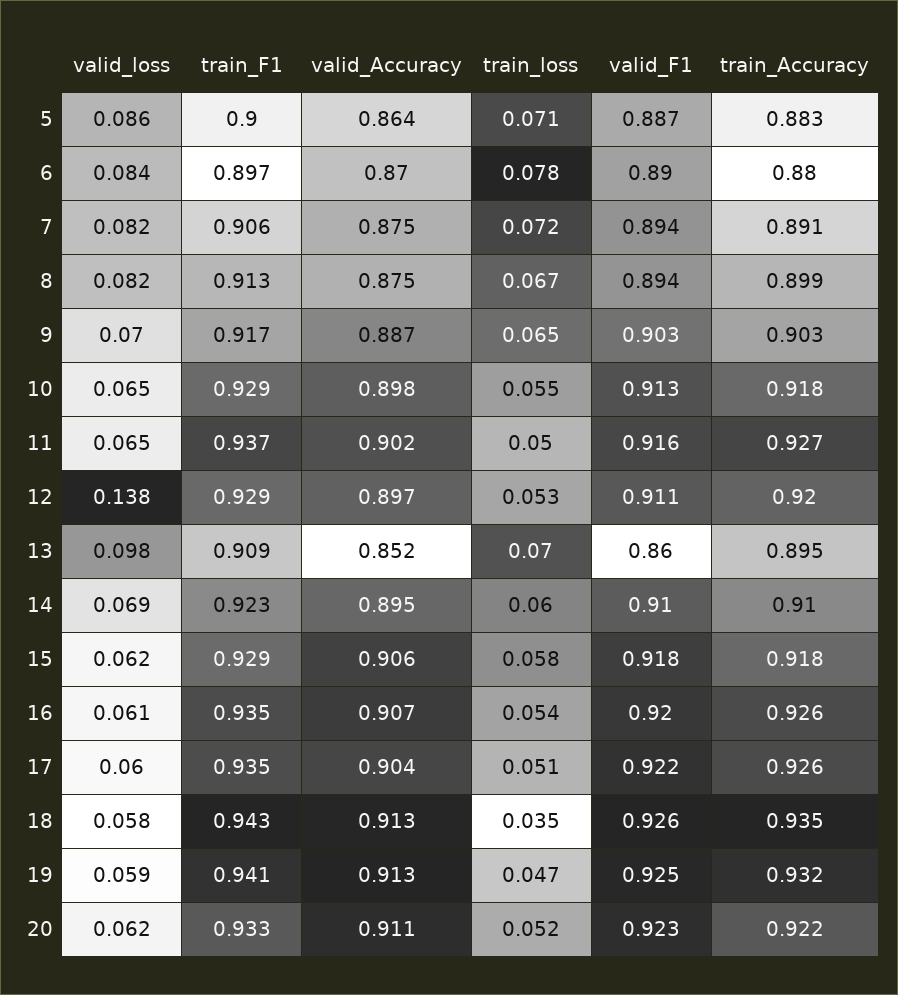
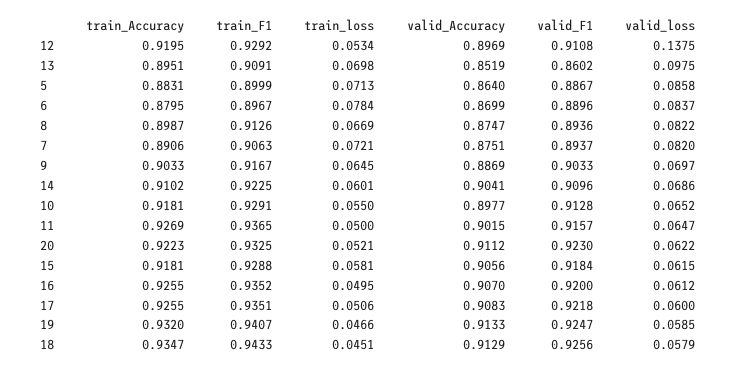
valid_Accuracy, 14: 0.895 -> 0.9041
train_loss, 16: 0.054 -> 0.0495
valid_Accuracy, 17: 0.904 -> 0.9083
train_loss, 18: 0.035 -> 0.0451

